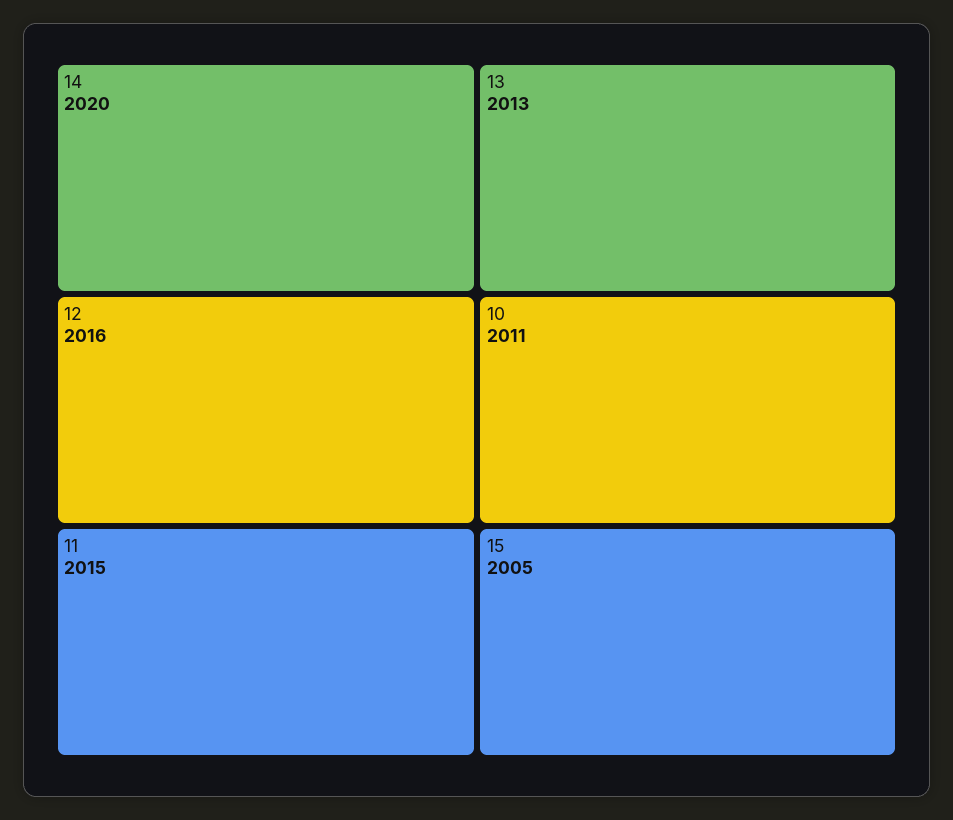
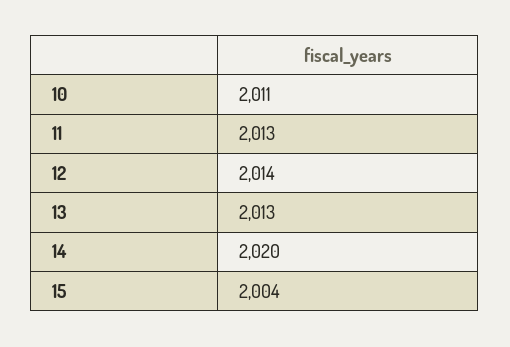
12: 2016 -> 2014
11: 2015 -> 2013
15: 2005 -> 2004

